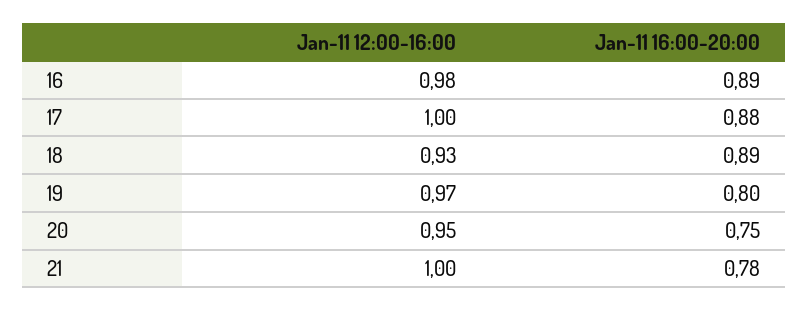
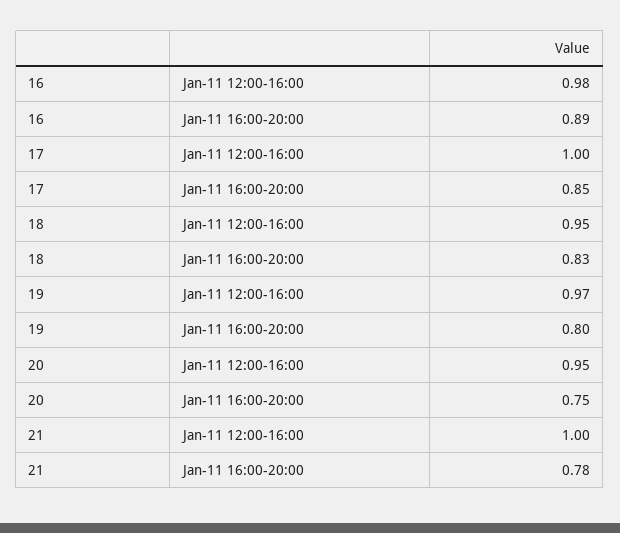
Jan-11 16:00-20:00, 17: 0.88 -> 0.85
Jan-11 12:00-16:00, 18: 0.93 -> 0.95
Jan-11 16:00-20:00, 18: 0.89 -> 0.83

